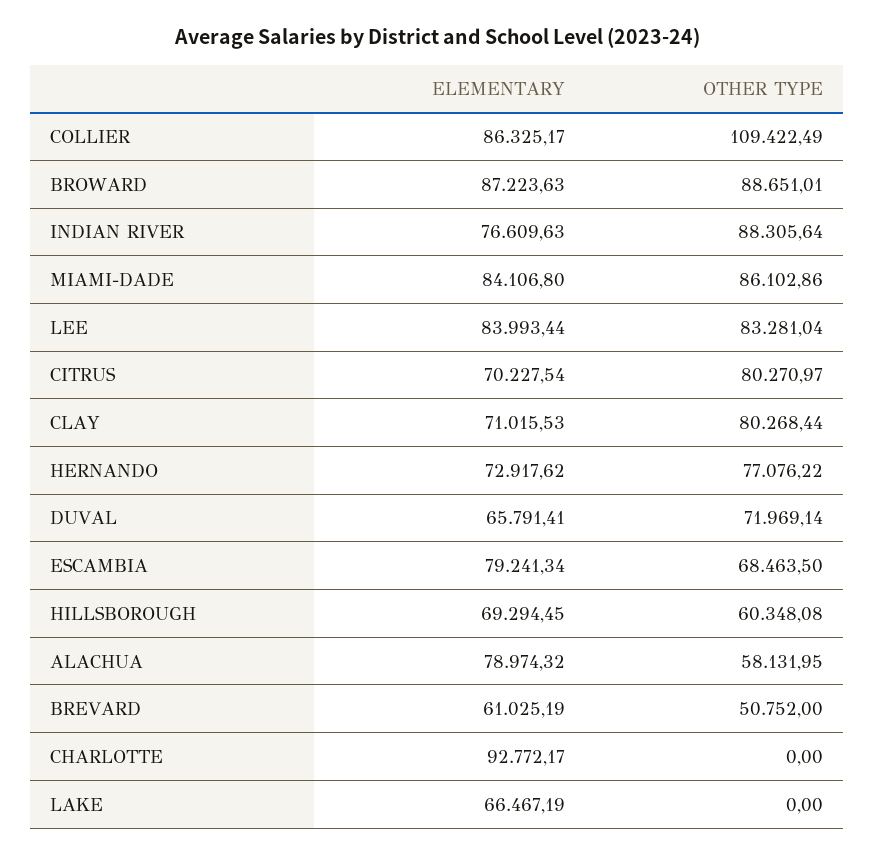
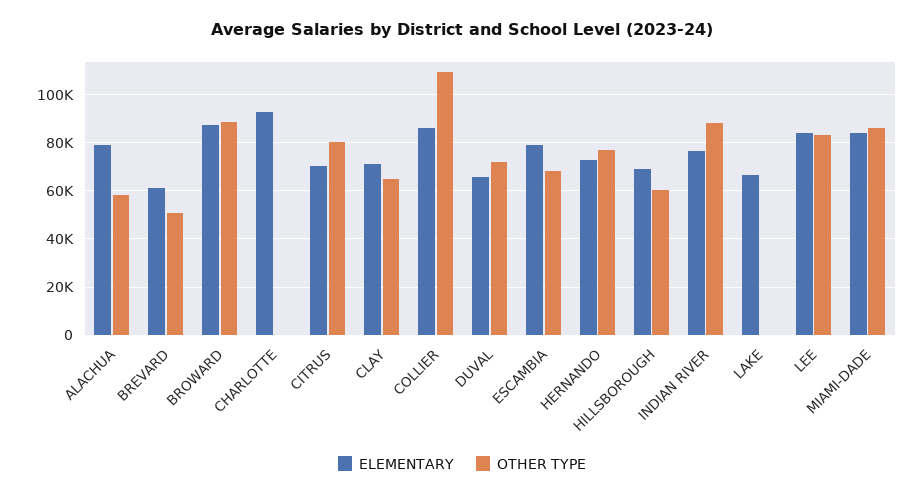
OTHER TYPE, CLAY: 80268.44 -> 65000

